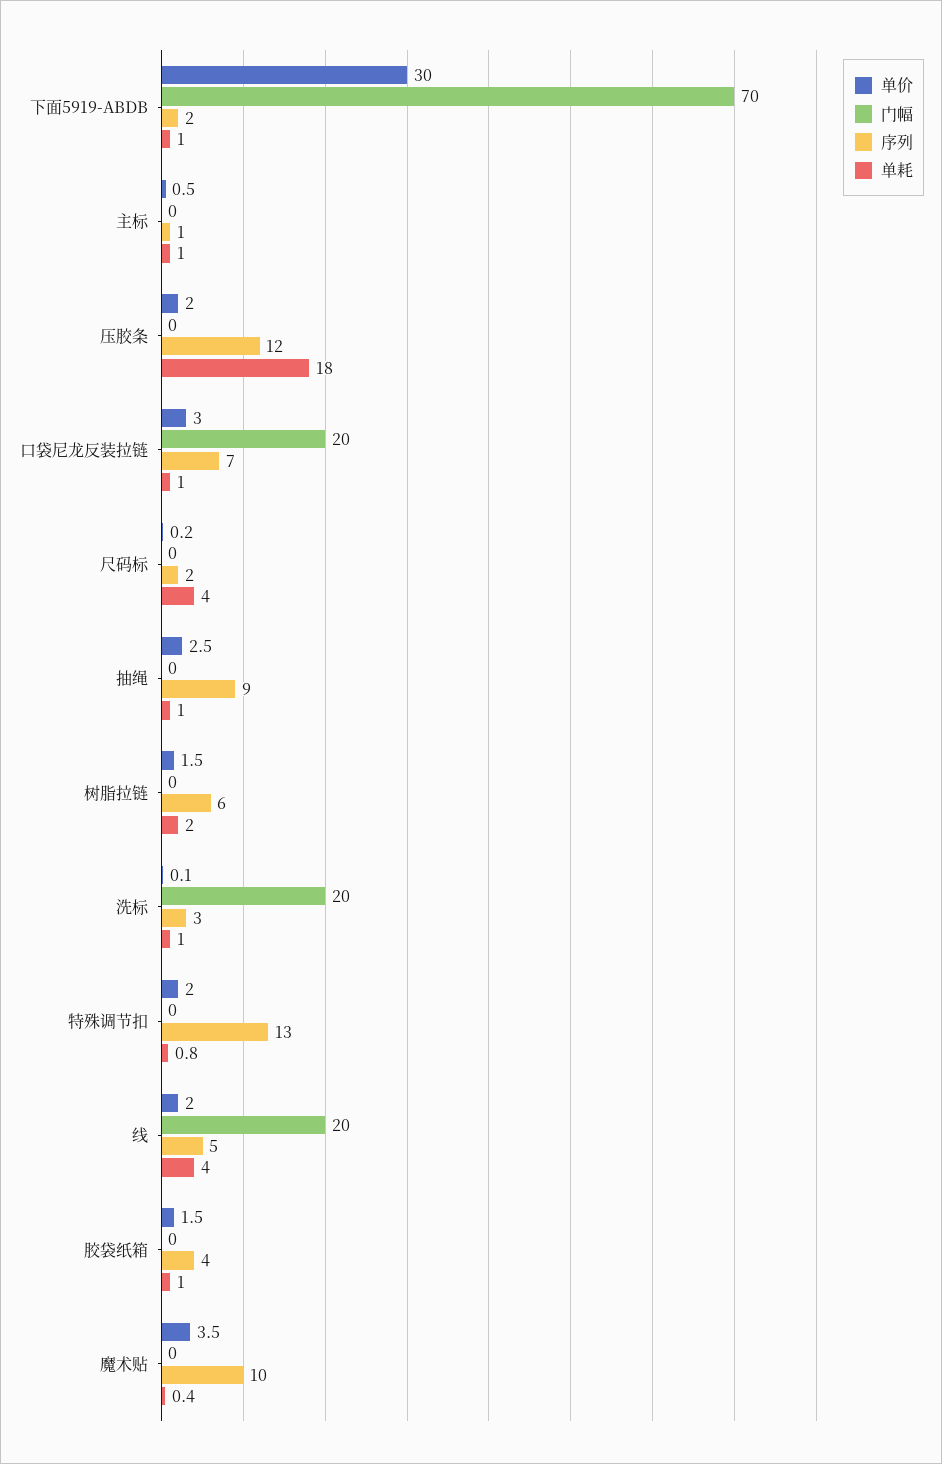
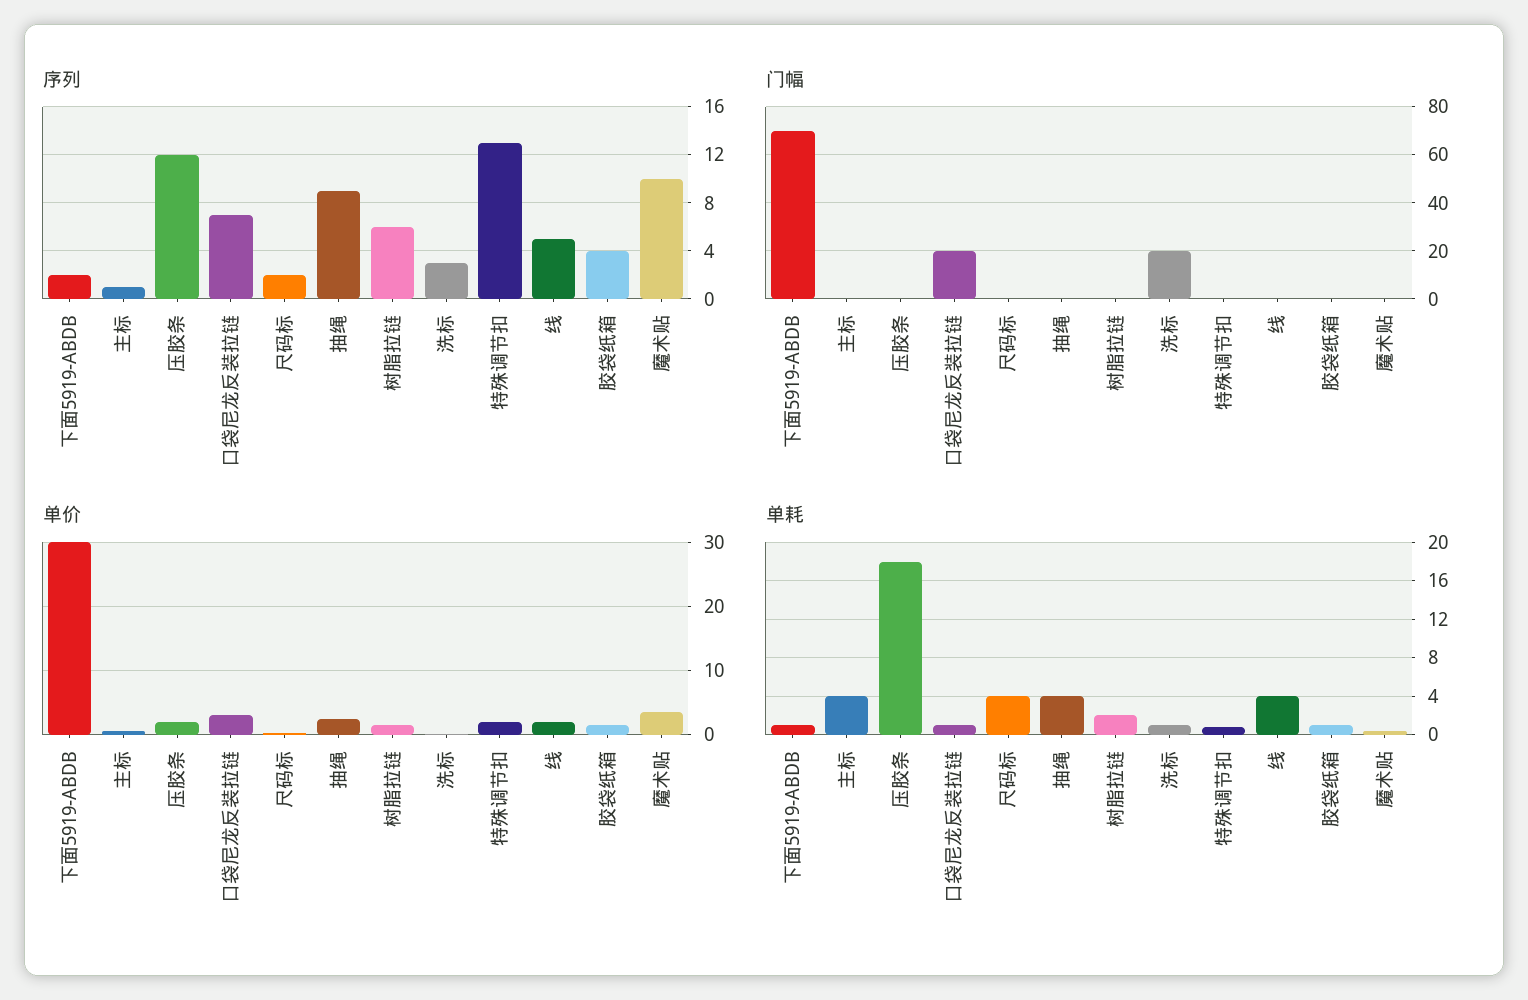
单耗, 主标: 1 -> 4
单耗, 抽绳: 1 -> 4
门幅, 线: 20 -> 0

